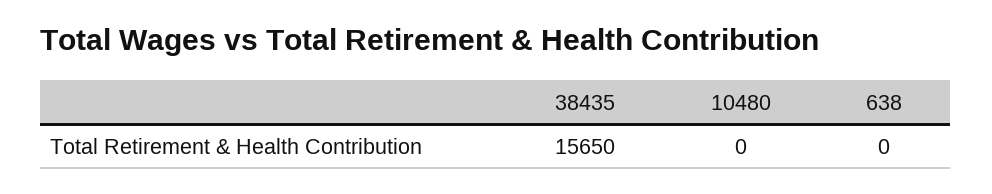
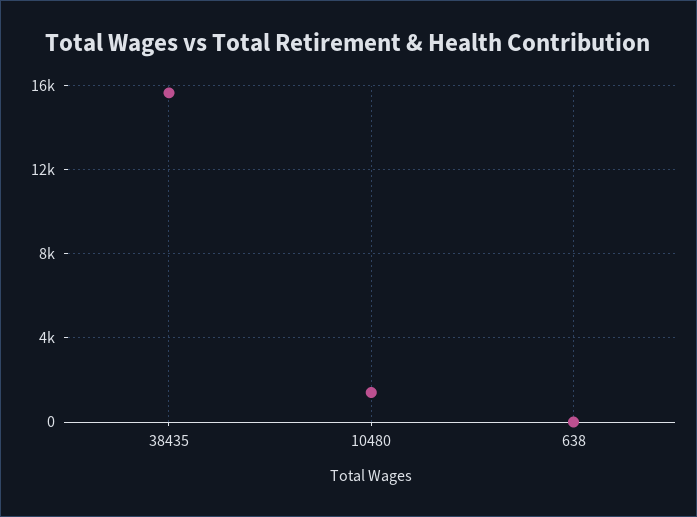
10480: 0 -> 1500

